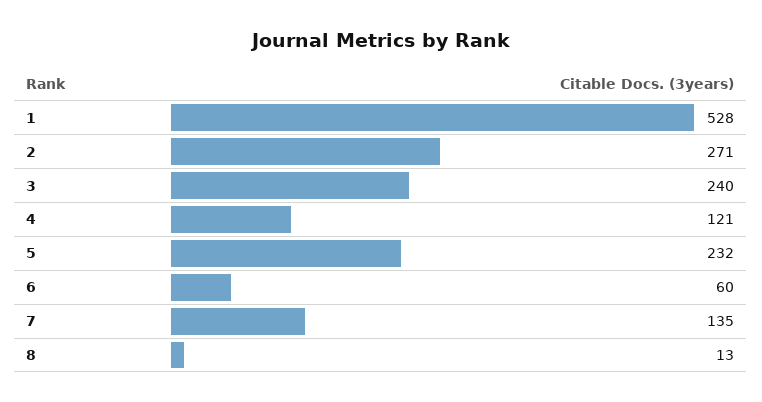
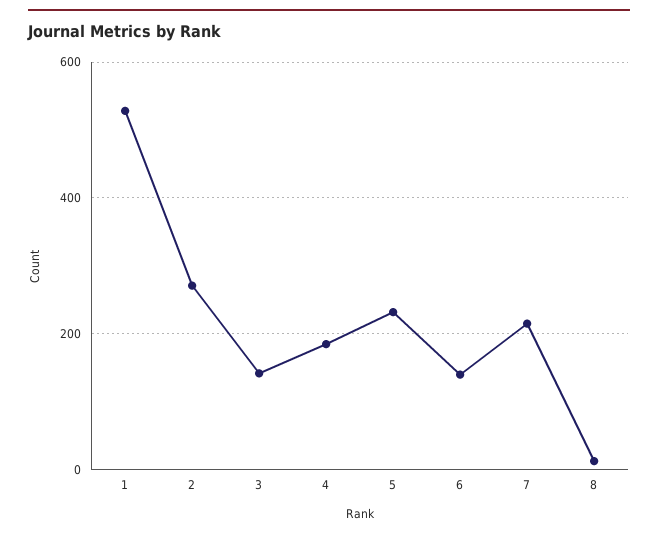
3: 240 -> 140
4: 121 -> 180
6: 60 -> 140
7: 135 -> 220

